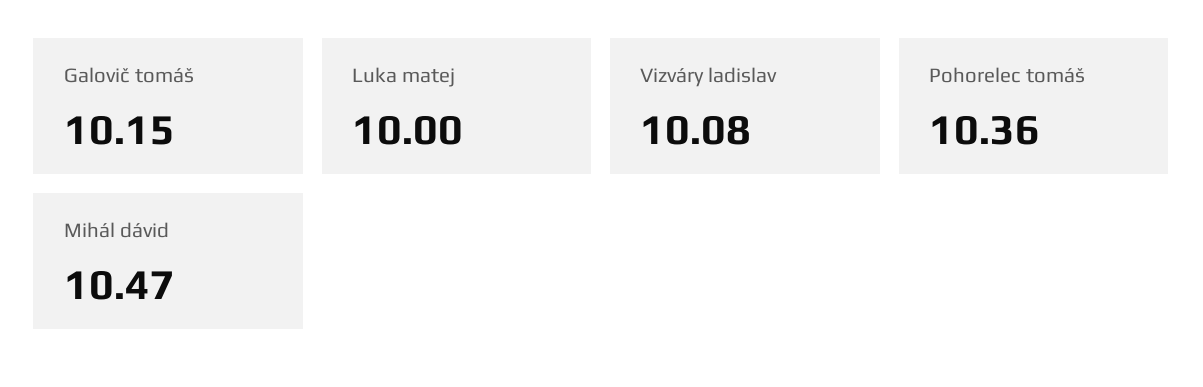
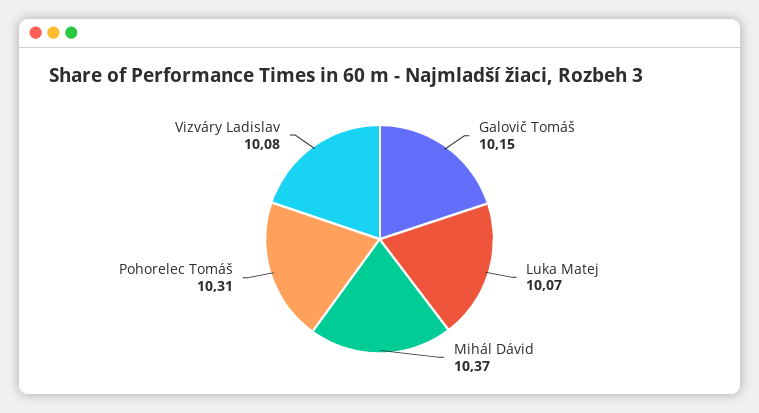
Luka matej: 10 -> 10.07
Pohorelec tomáš: 10.36 -> 10.31
Mihál dávid: 10.47 -> 10.37

